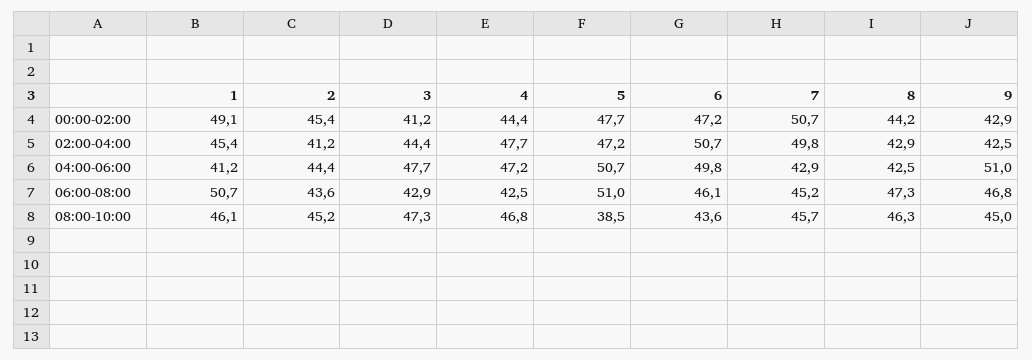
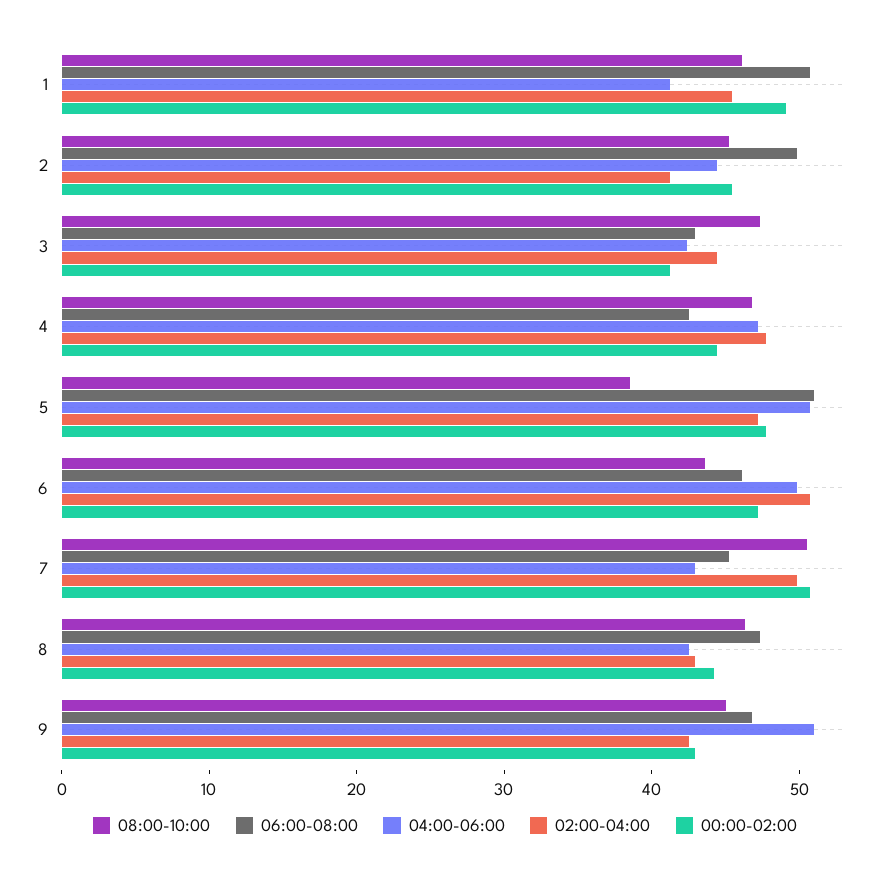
04:00-06:00, 3: 47.7 -> 42
06:00-08:00, 2: 43.6 -> 50
08:00-10:00, 7: 45.7 -> 50

